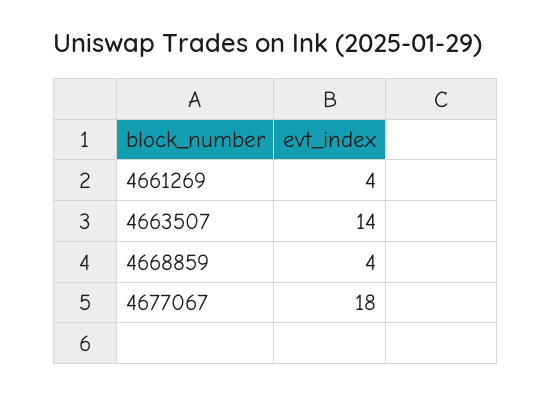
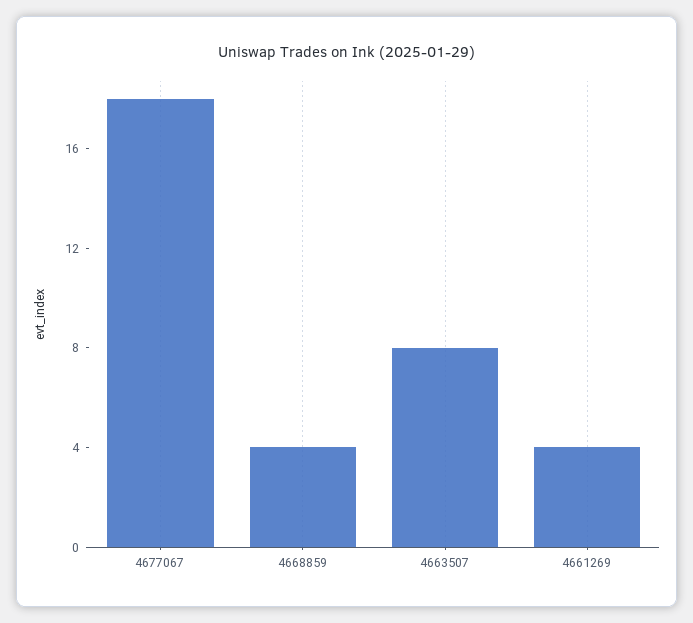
4663507: 14 -> 8

